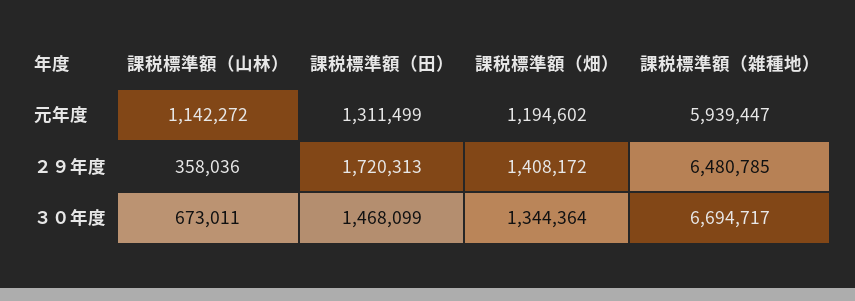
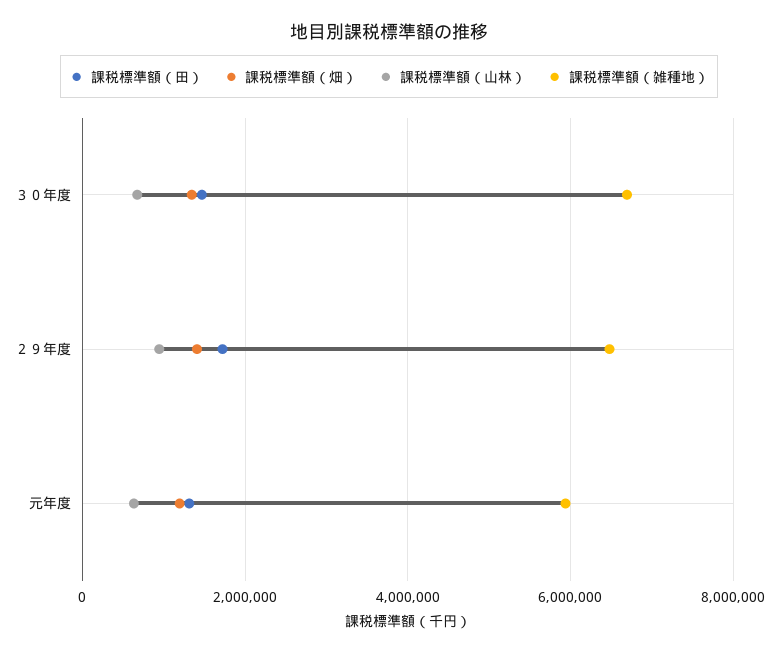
課税標準額（山林）, 元年度: 1142272 -> 600000
課税標準額（山林）, ２９年度: 358036 -> 1000000

